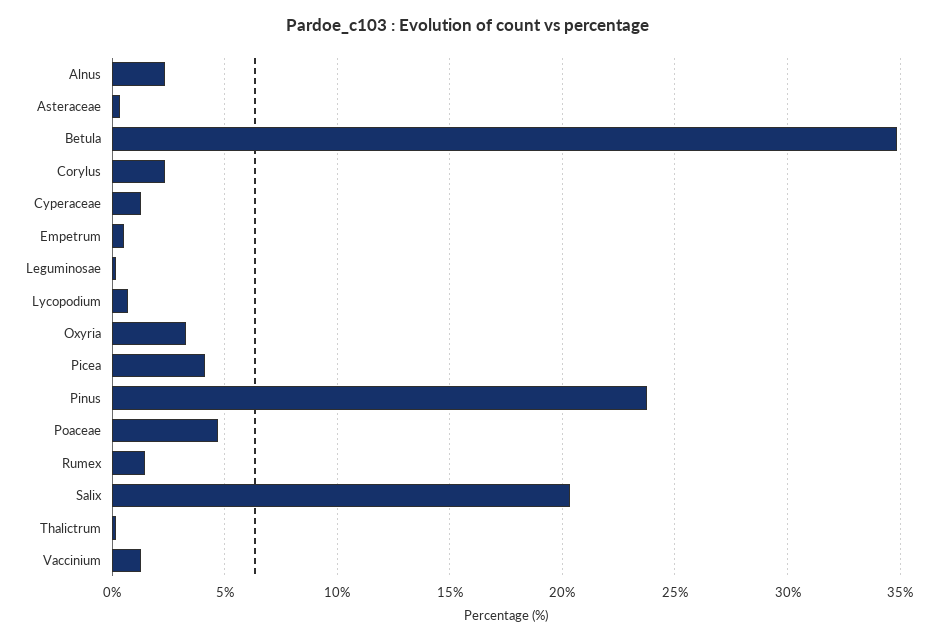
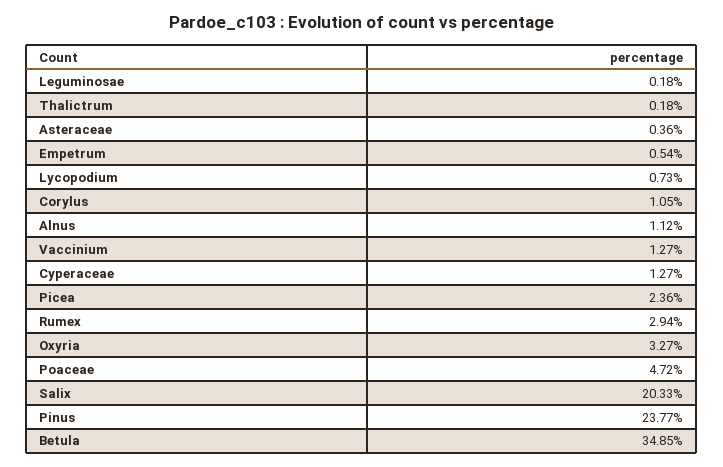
Alnus: 2.5 -> 1.12
Corylus: 2.5 -> 1.05
Picea: 4 -> 2.36
Rumex: 1.5 -> 2.94

